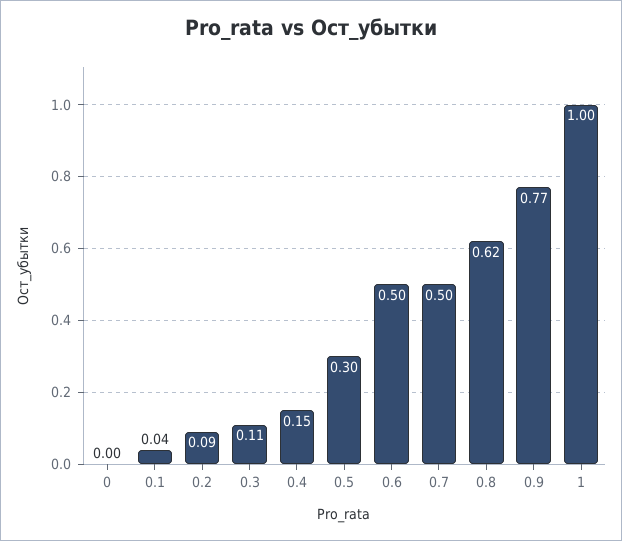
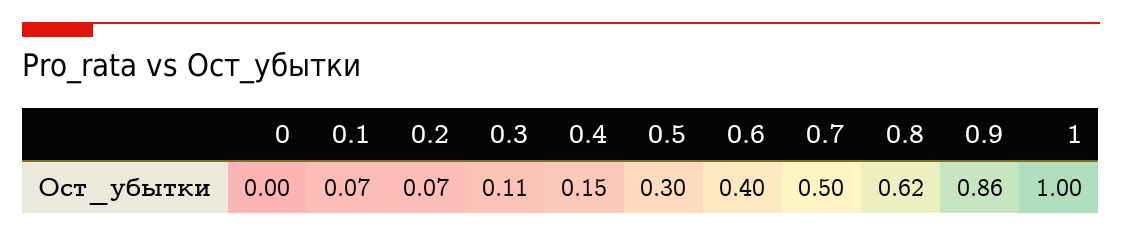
0.1: 0.04 -> 0.07
0.2: 0.09 -> 0.07
0.6: 0.5 -> 0.4
0.9: 0.77 -> 0.86

